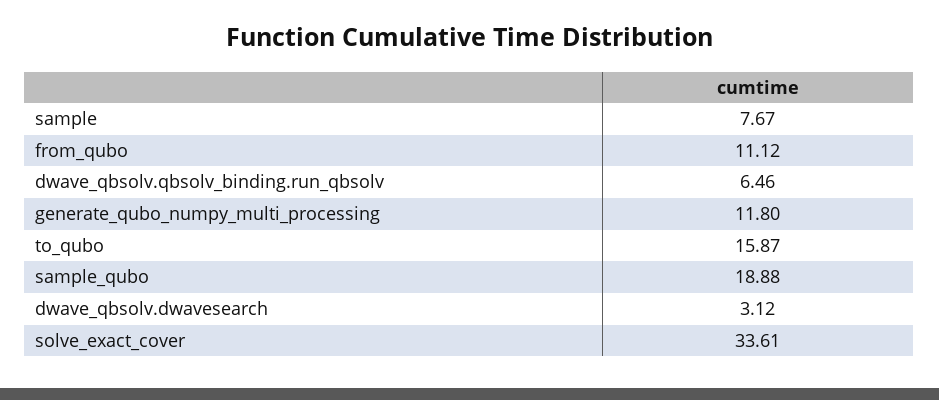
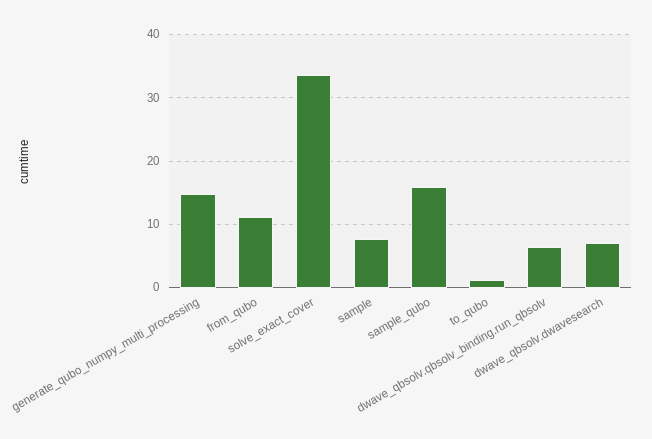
generate_qubo_numpy_multi_processing: 11.8 -> 15
to_qubo: 15.87 -> 1
sample_qubo: 18.88 -> 16
dwave_qbsolv.dwavesearch: 3.12 -> 7

